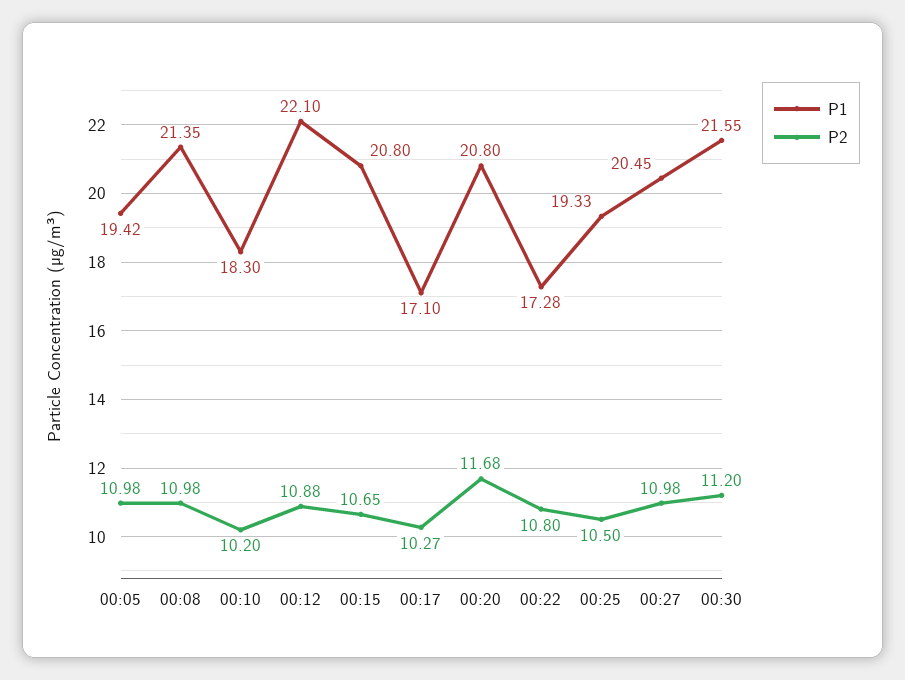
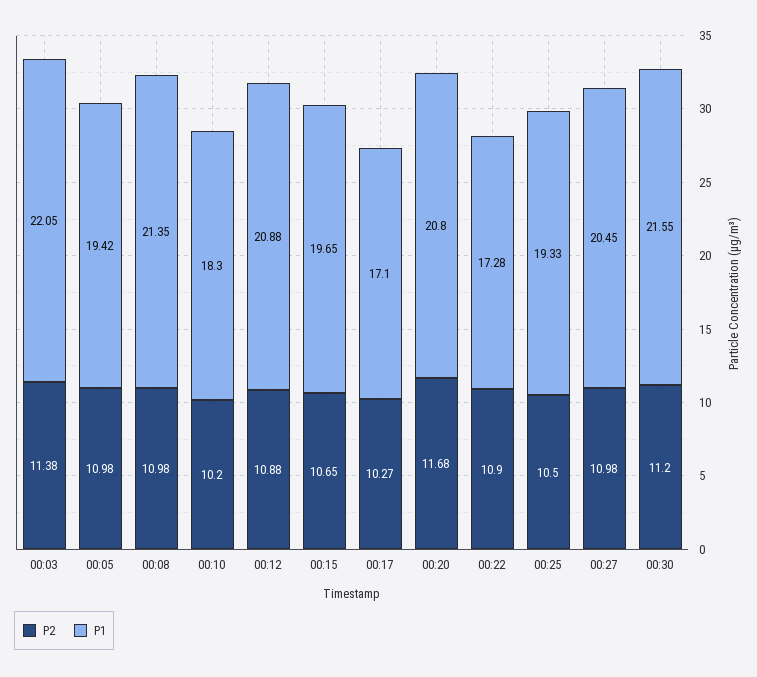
P1, 00:12: 22.1 -> 20.88
P1, 00:15: 20.8 -> 19.65
P2, 00:22: 10.8 -> 10.9
P2, 00:03: none -> 11.38
P1, 00:03: none -> 22.05

